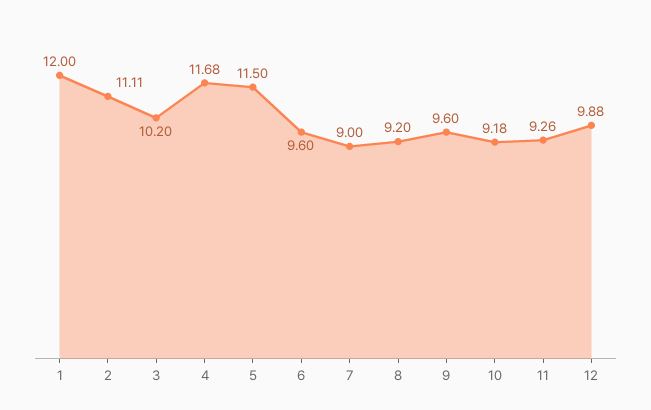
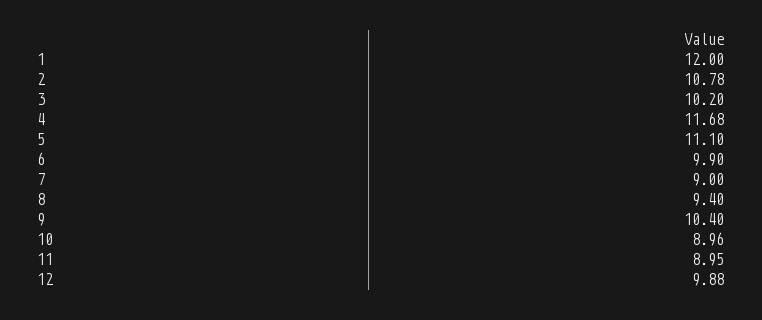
2: 11.11 -> 10.78
5: 11.5 -> 11.1
6: 9.6 -> 9.9
8: 9.2 -> 9.4
9: 9.6 -> 10.4
10: 9.18 -> 8.96
11: 9.26 -> 8.95

